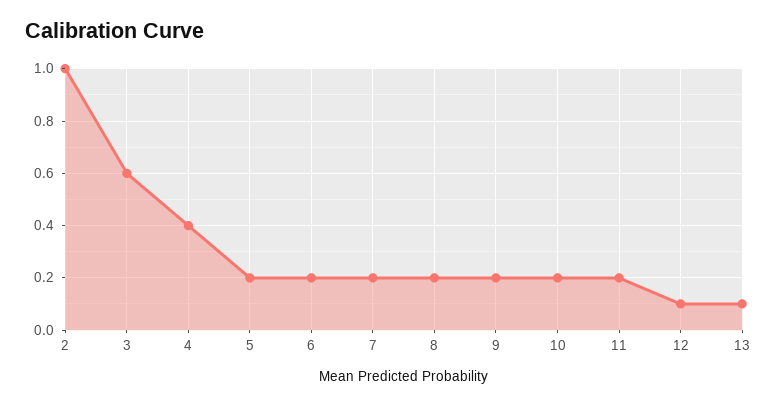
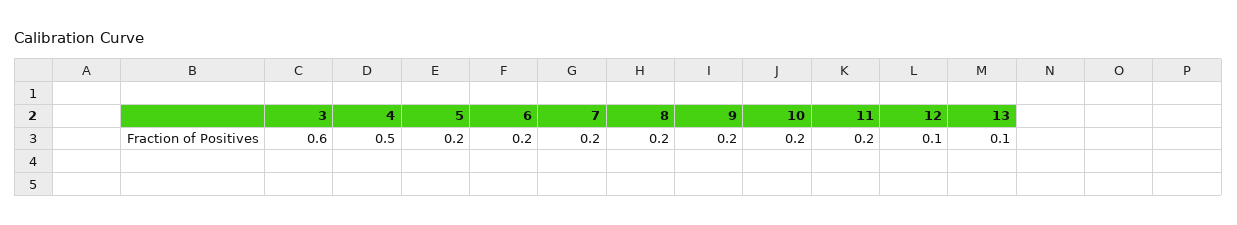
2: 1 -> none
4: 0.4 -> 0.5

